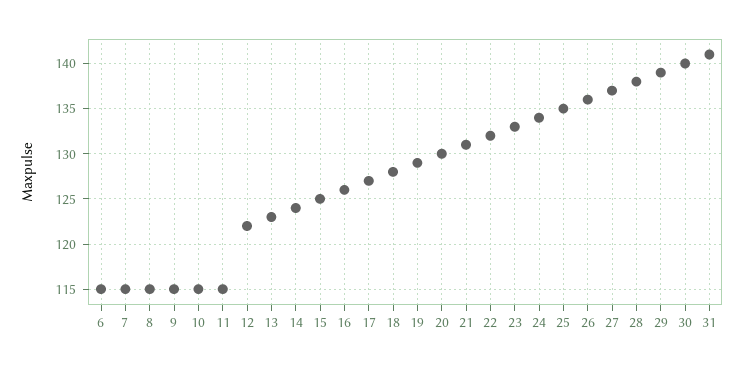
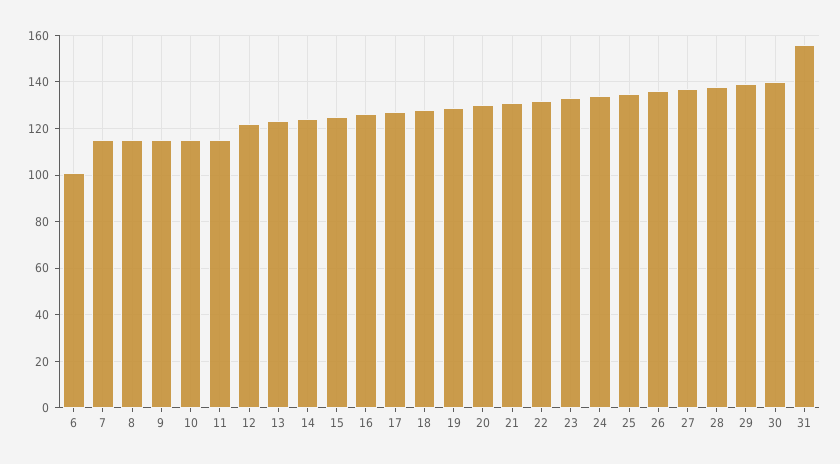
6: 115 -> 100
31: 141 -> 155

